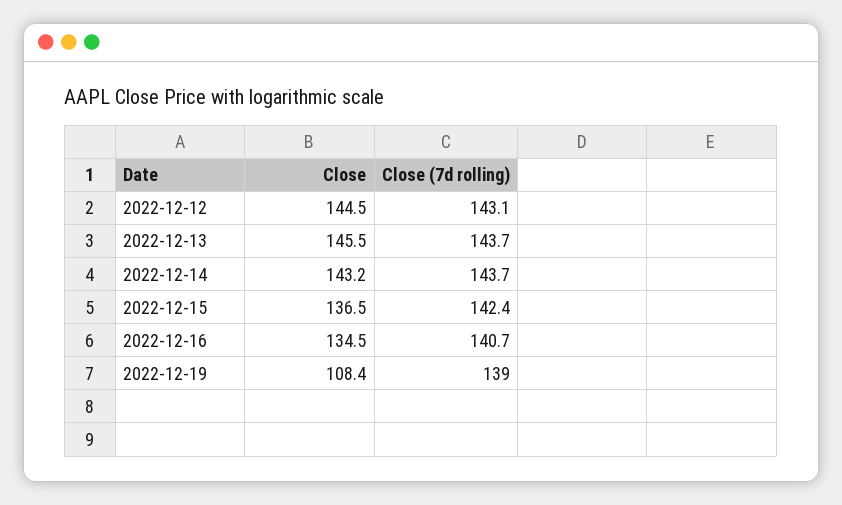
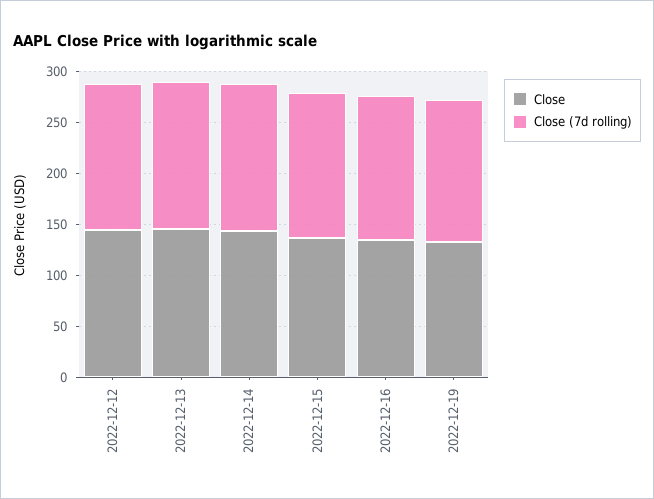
Close, 2022-12-19: 108.4 -> 130

